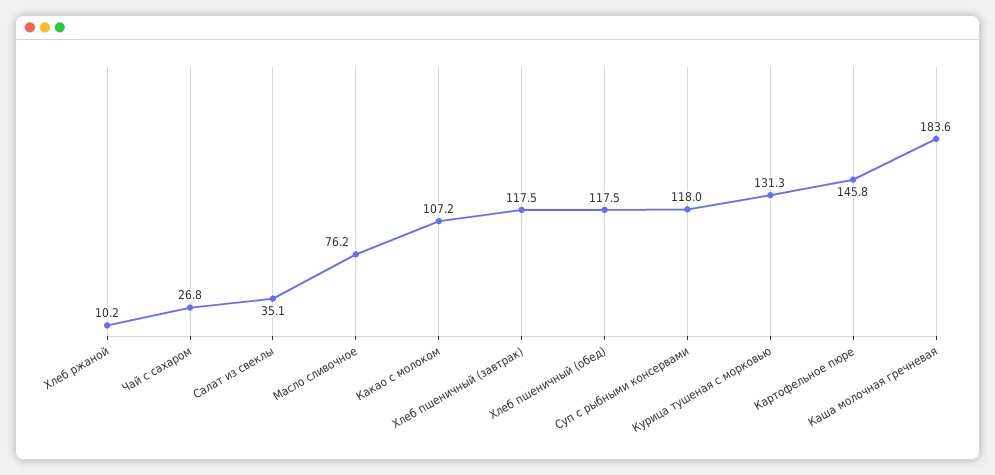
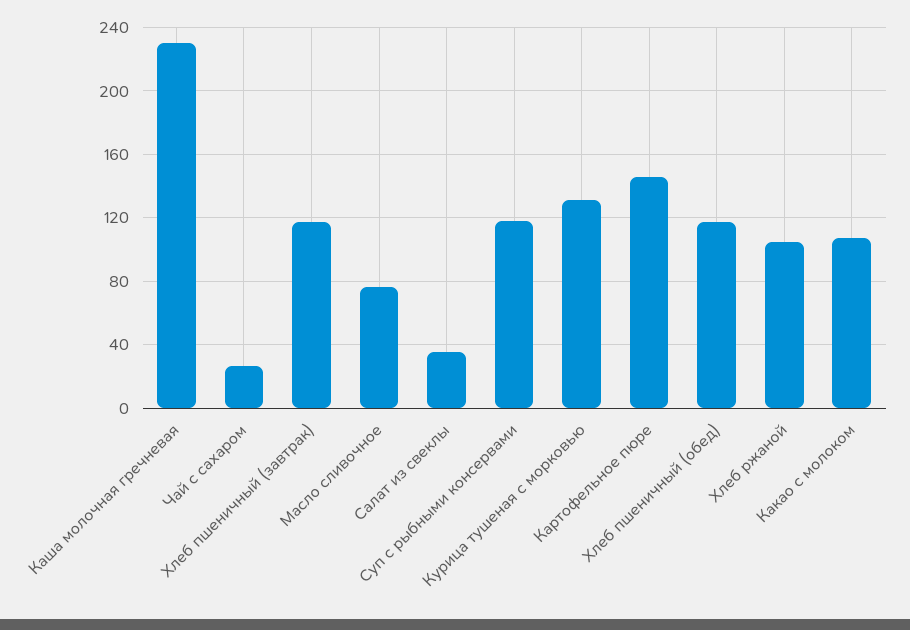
Хлеб ржаной: 10.2 -> 105
Каша молочная гречневая: 183.6 -> 230

